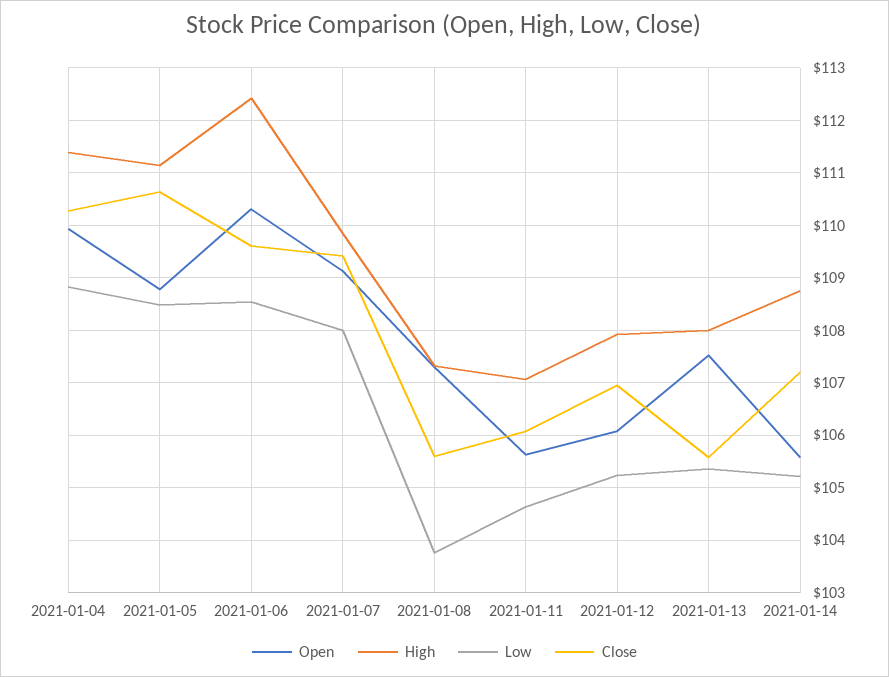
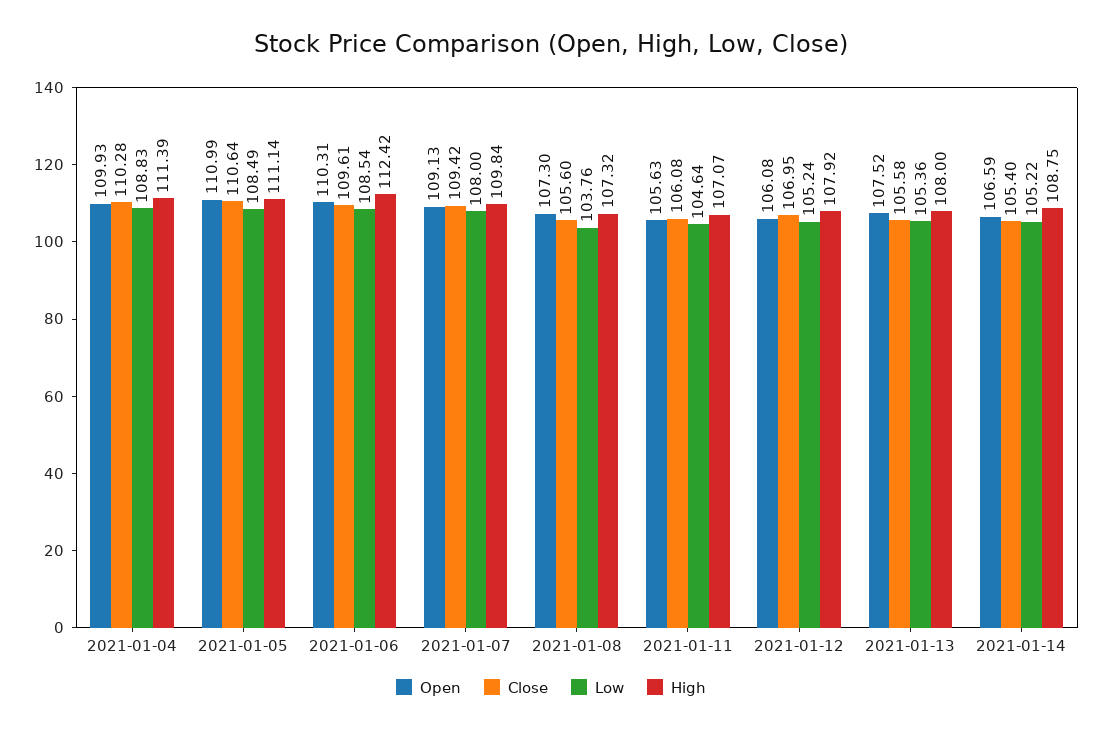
Open, 2021-01-05: 108.8 -> 110.99
Open, 2021-01-14: 105.6 -> 106.59
Close, 2021-01-14: 107.2 -> 105.4

